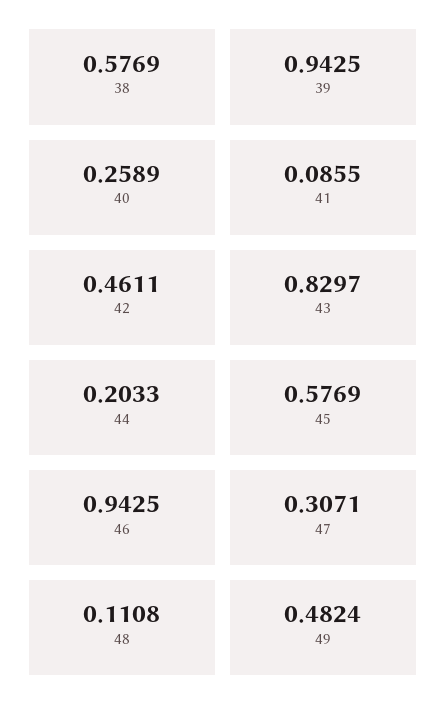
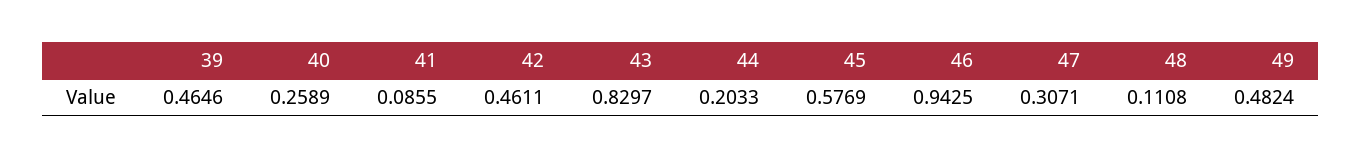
38: 0.5769 -> none
39: 0.9425 -> 0.4646

